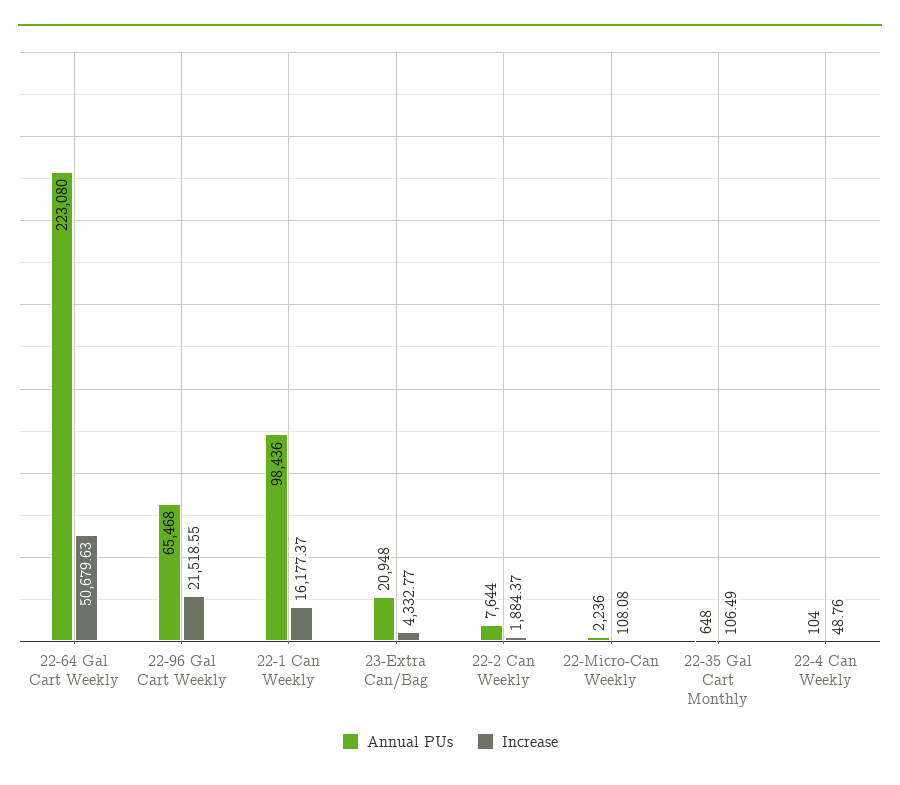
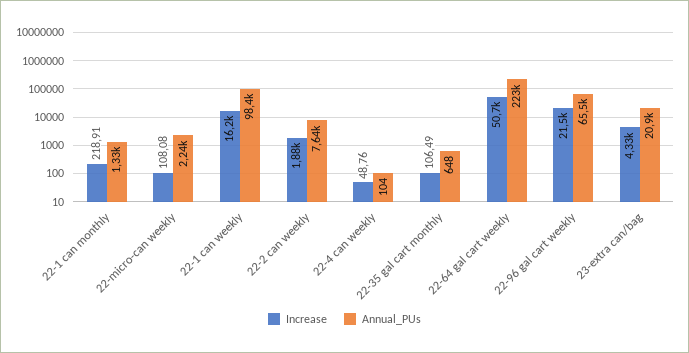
Increase, 22-1 can monthly: none -> 218.91
Annual PUs, 22-1 can monthly: none -> 1330

